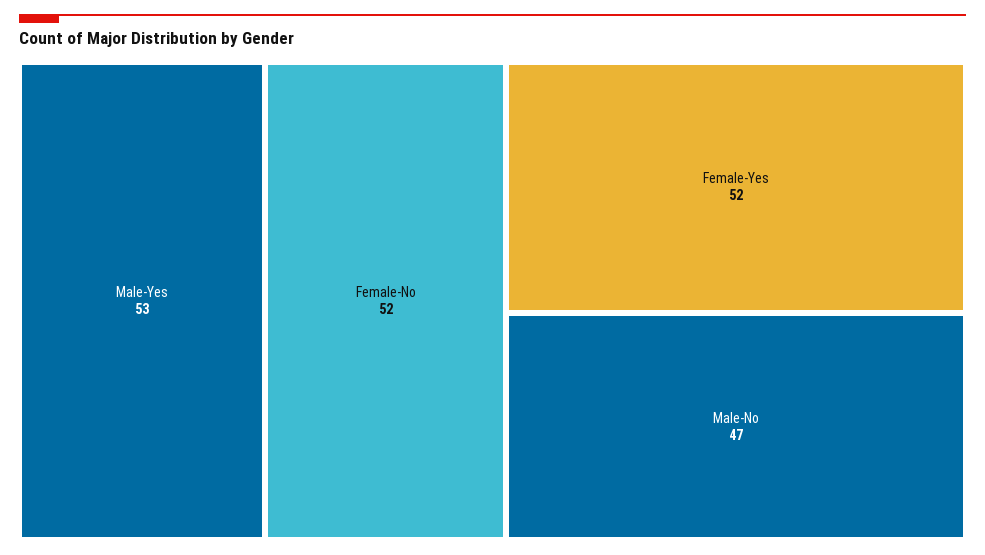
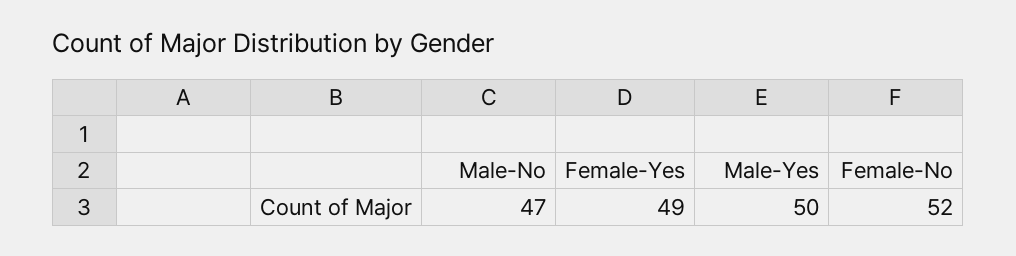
Male-Yes: 53 -> 50
Female-Yes: 52 -> 49

